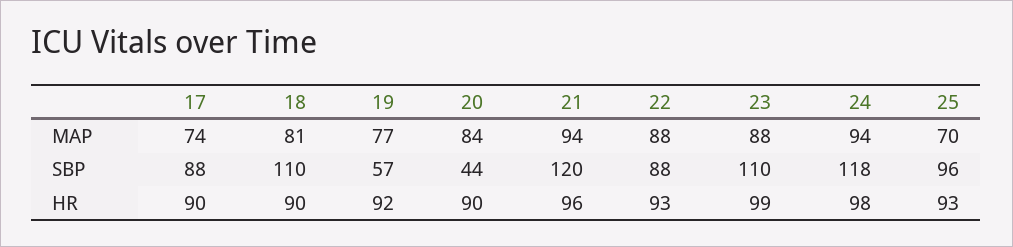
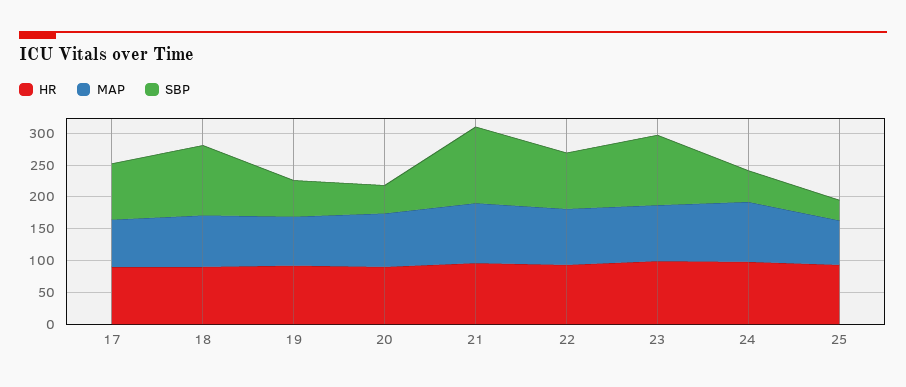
SBP, 24: 118 -> 50
SBP, 25: 96 -> 25

